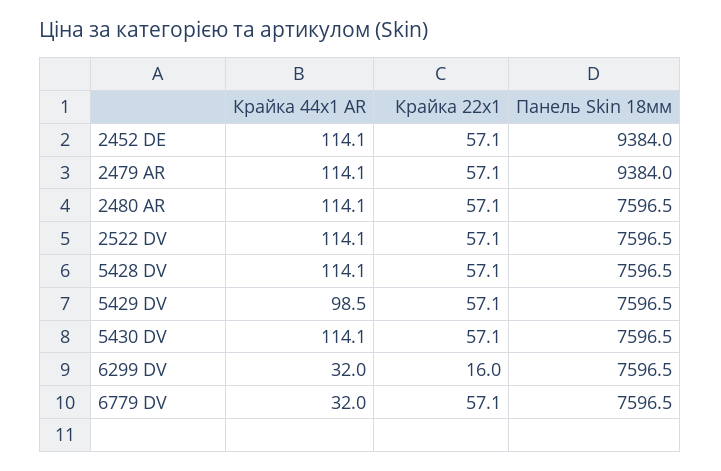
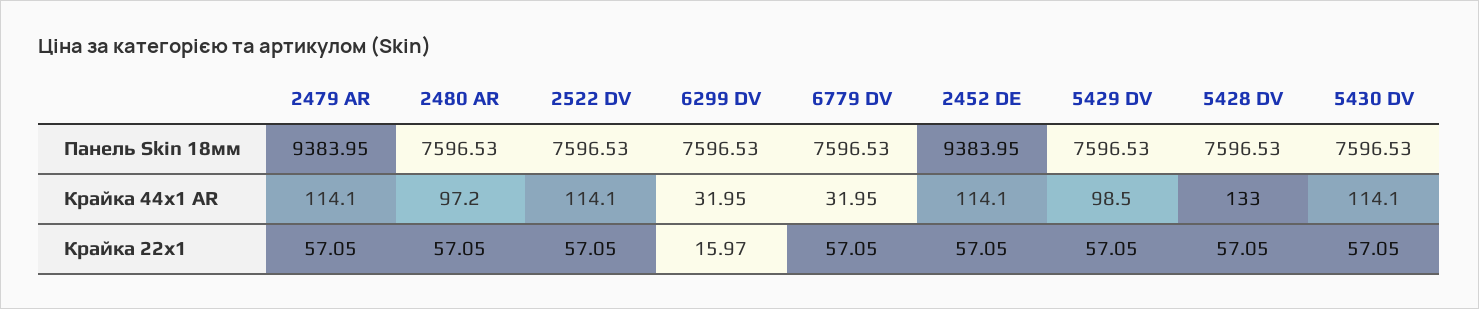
Крайка 44x1 AR, 2480 AR: 114.1 -> 97.2
Крайка 44x1 AR, 5428 DV: 114.1 -> 133

